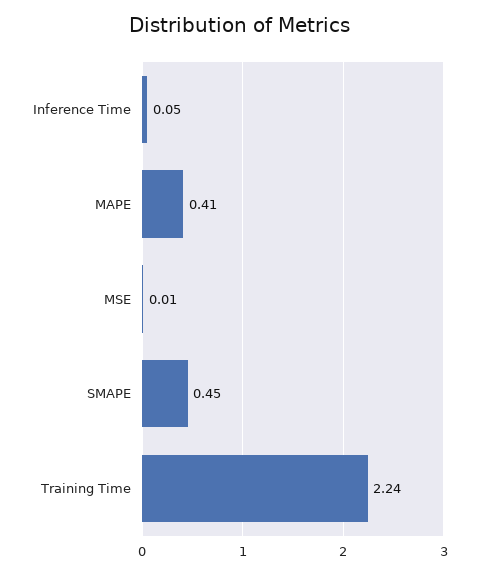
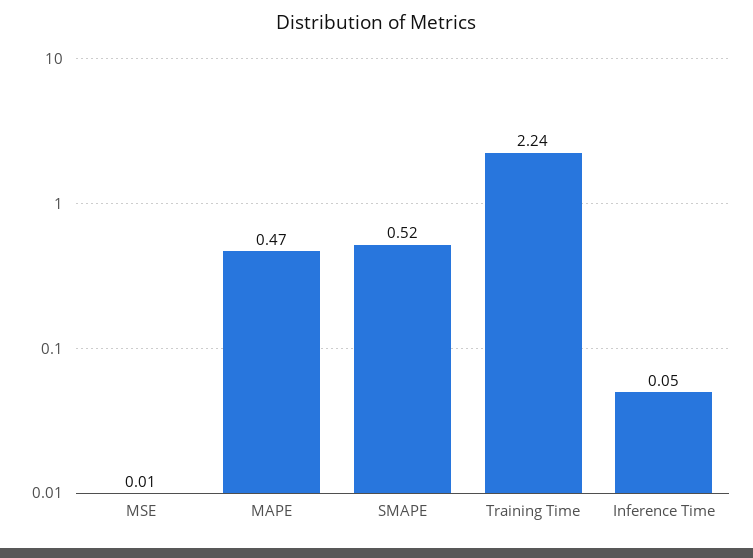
MAPE: 0.41 -> 0.47
SMAPE: 0.45 -> 0.52

